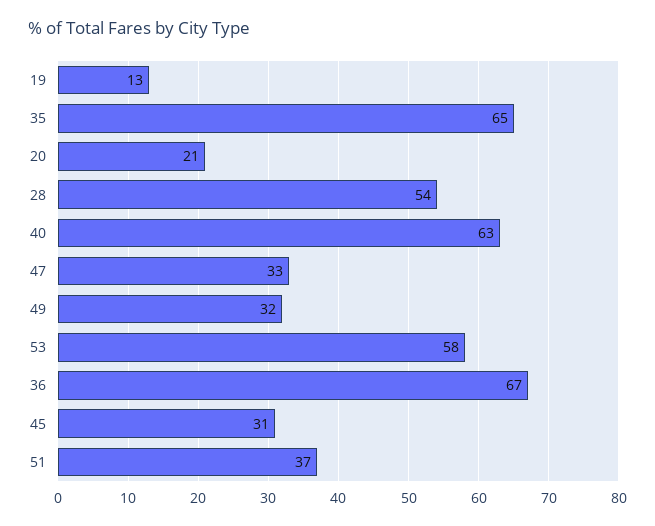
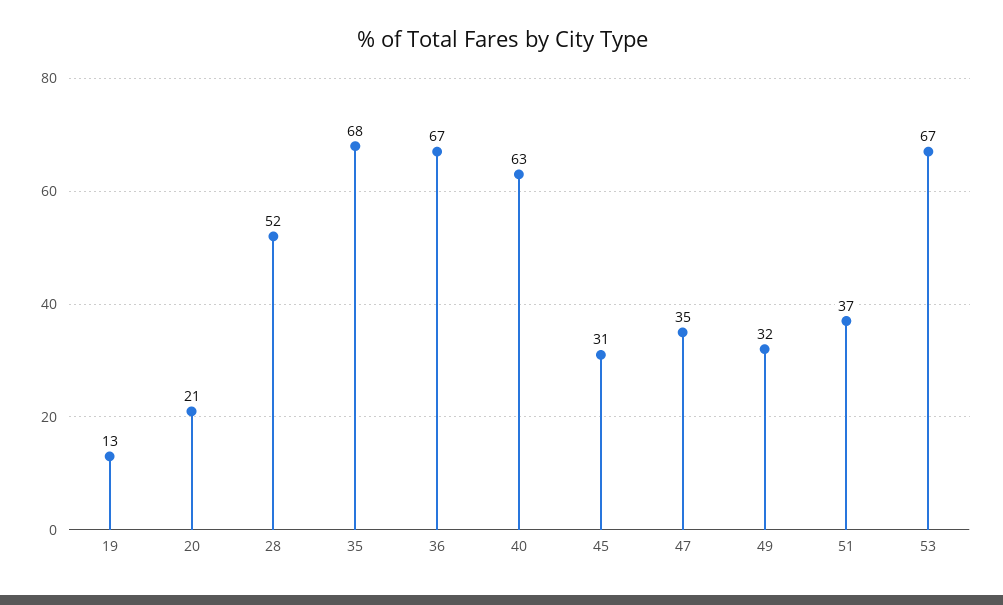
35: 65 -> 68
28: 54 -> 52
47: 33 -> 35
53: 58 -> 67

